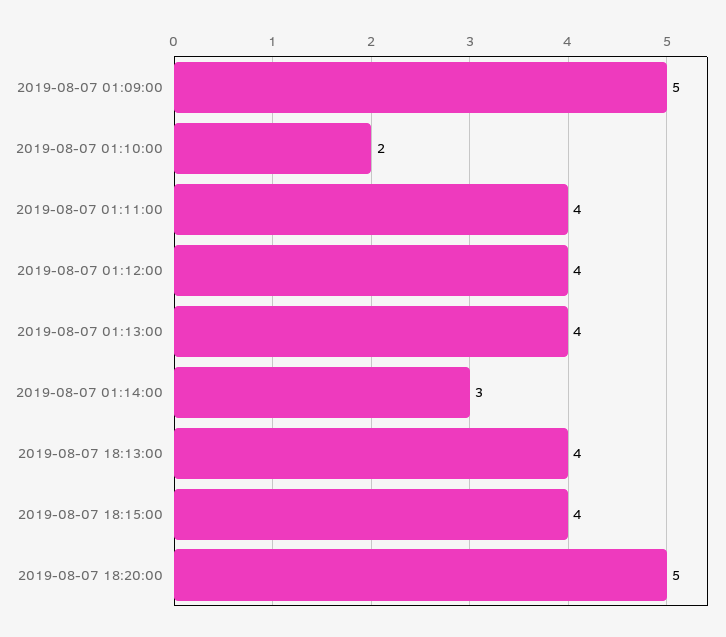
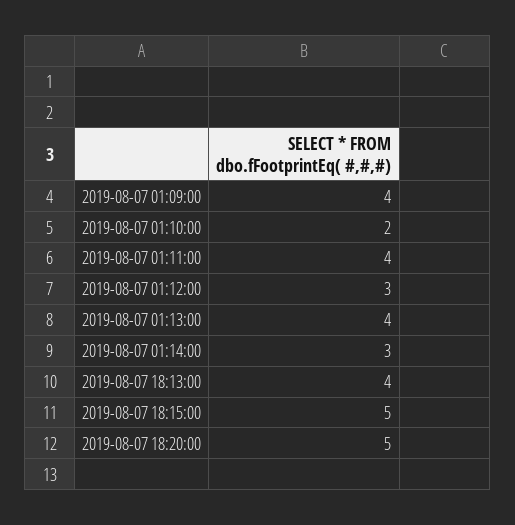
2019-08-07 01:09:00: 5 -> 4
2019-08-07 01:12:00: 4 -> 3
2019-08-07 18:15:00: 4 -> 5

